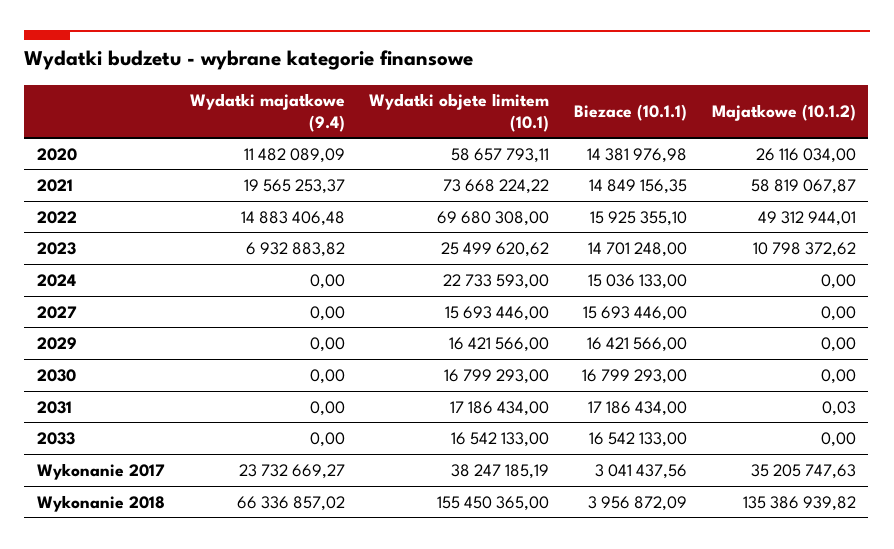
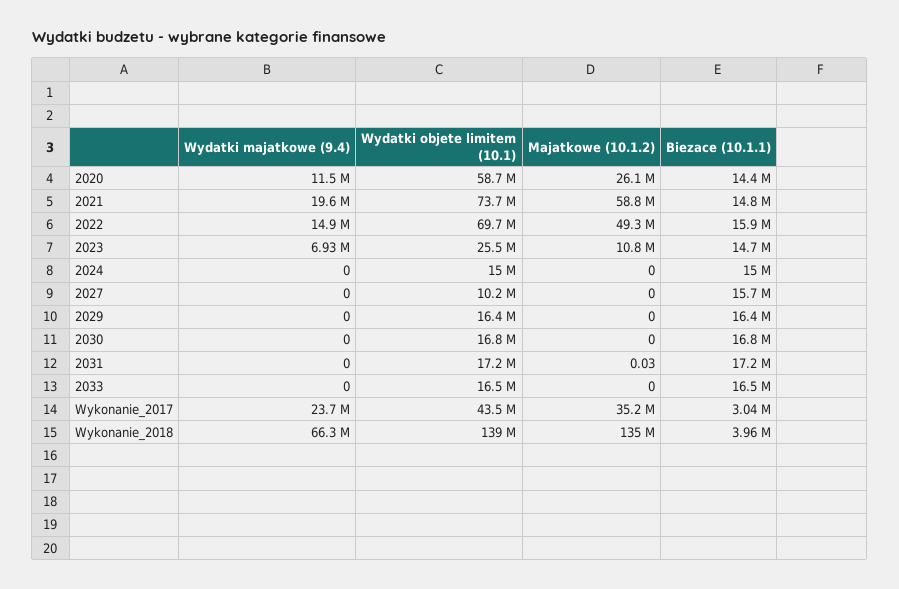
Wydatki objete limitem (10.1), 2024: 22733593 -> 15000000
Wydatki objete limitem (10.1), 2027: 15693446 -> 10200000
Wydatki objete limitem (10.1), Wykonanie 2017: 38247185.19 -> 43500000
Wydatki objete limitem (10.1), Wykonanie 2018: 155450365 -> 139000000

